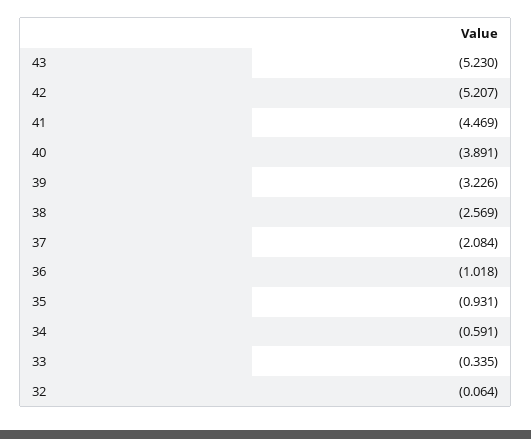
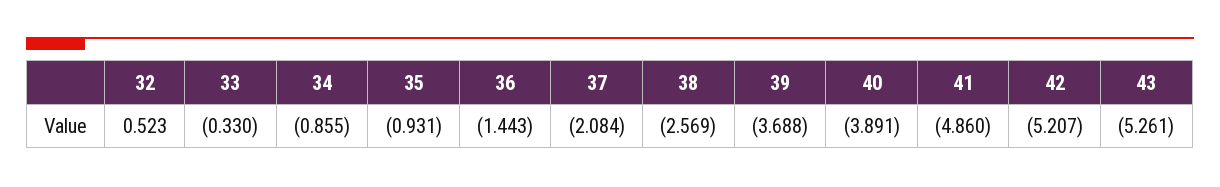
43: -5.23 -> -5.261
41: -4.469 -> -4.86
39: -3.226 -> -3.688
36: -1.018 -> -1.443
34: -0.591 -> -0.855
33: -0.335 -> -0.33
32: -0.064 -> 0.523

